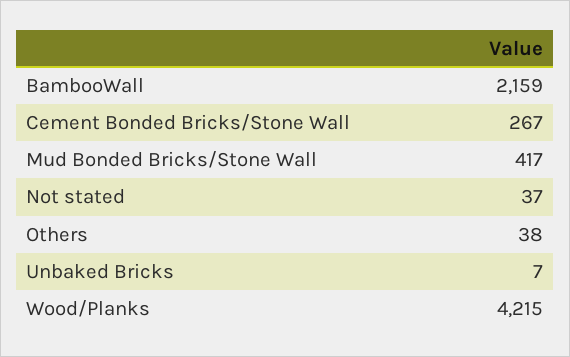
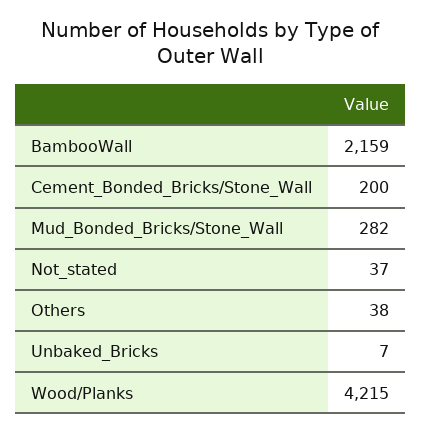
Cement Bonded Bricks/Stone Wall: 267 -> 200
Mud Bonded Bricks/Stone Wall: 417 -> 282

